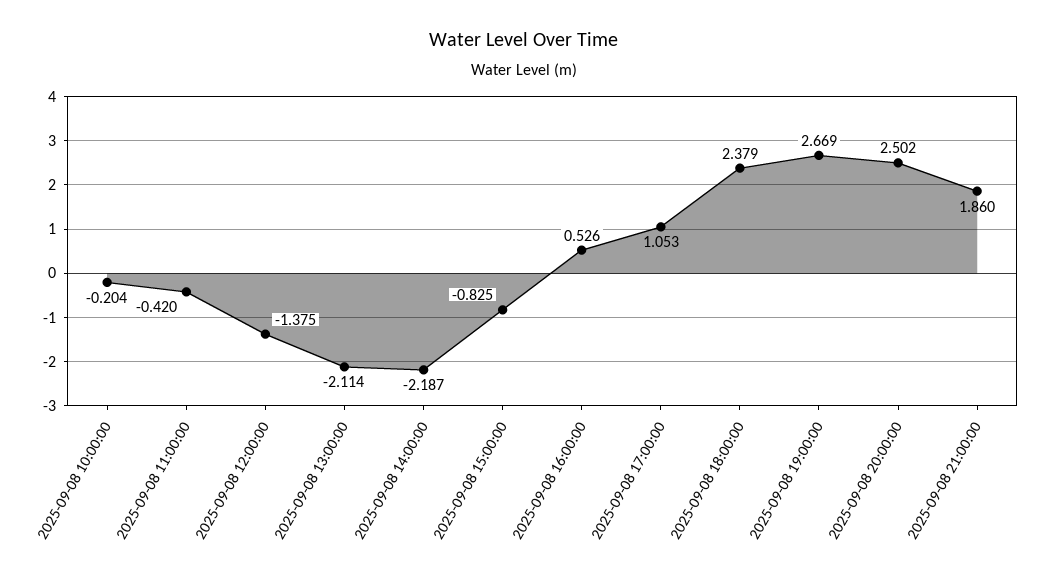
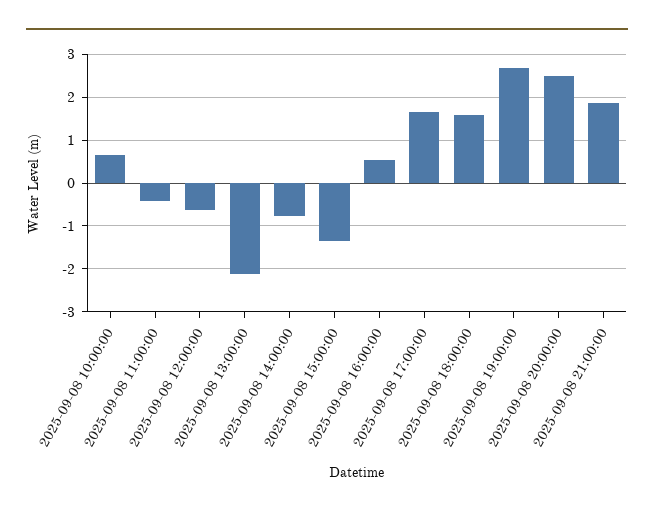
2025-09-08 10:00:00: -0.204 -> 0.6
2025-09-08 12:00:00: -1.375 -> -0.6
2025-09-08 14:00:00: -2.187 -> -0.8
2025-09-08 15:00:00: -0.825 -> -1.4
2025-09-08 17:00:00: 1.053 -> 1.6
2025-09-08 18:00:00: 2.379 -> 1.6

